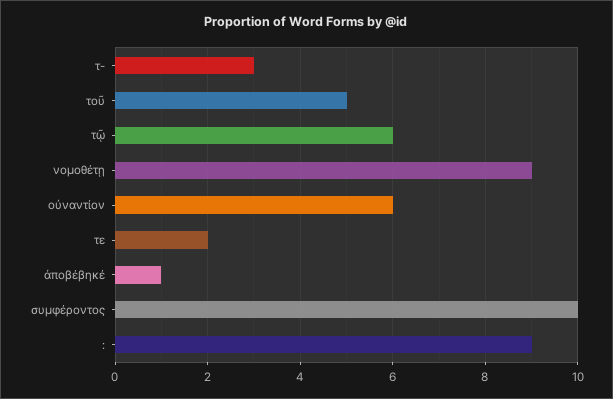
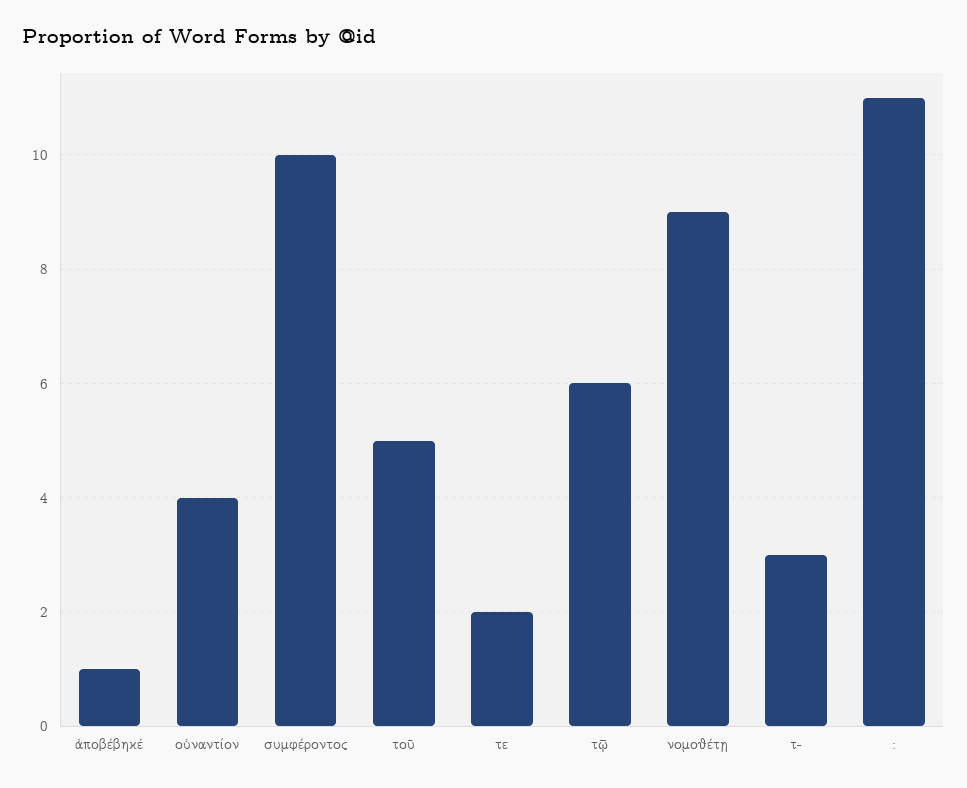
οὐναντίον: 6 -> 4
:: 9 -> 11

